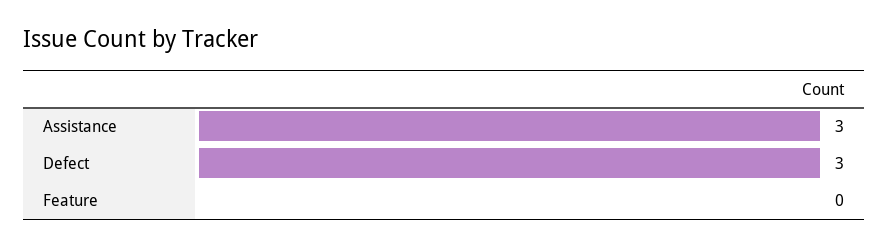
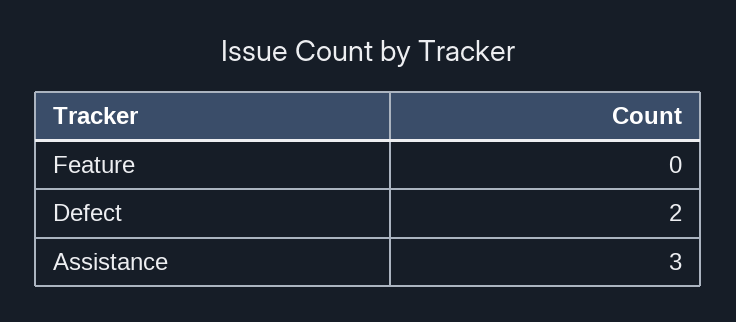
Defect: 3 -> 2

